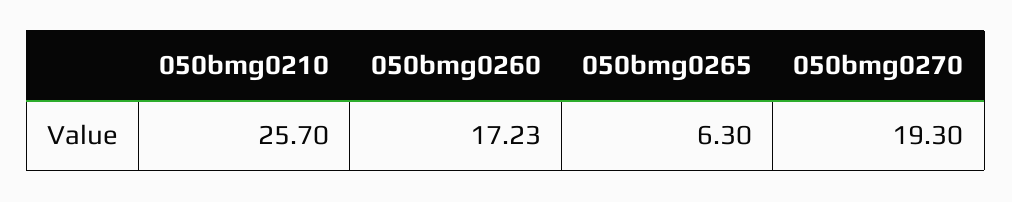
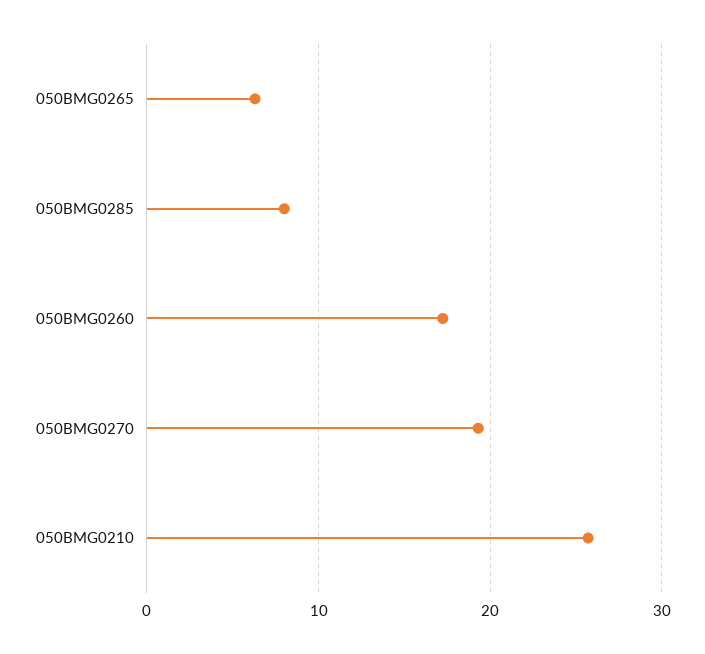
050BMG0285: none -> 8

